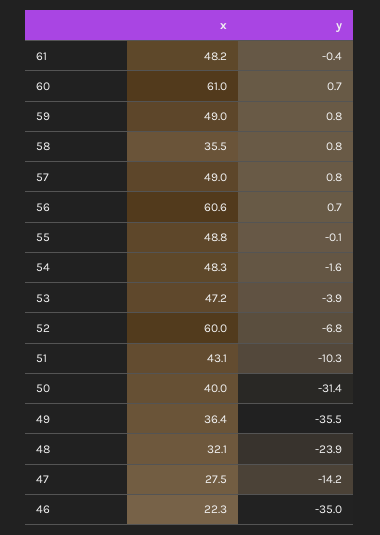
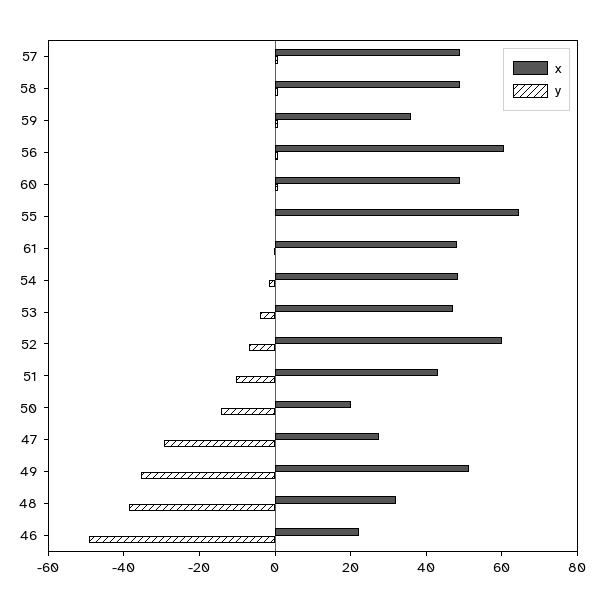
x, 60: 61 -> 50
x, 59: 49 -> 35
x, 58: 35.5 -> 50
x, 55: 48.8 -> 65
x, 50: 40 -> 20
y, 50: -31.4 -> -15
x, 49: 36.4 -> 50
y, 48: -23.9 -> -40
y, 47: -14.2 -> -30
y, 46: -35 -> -50

